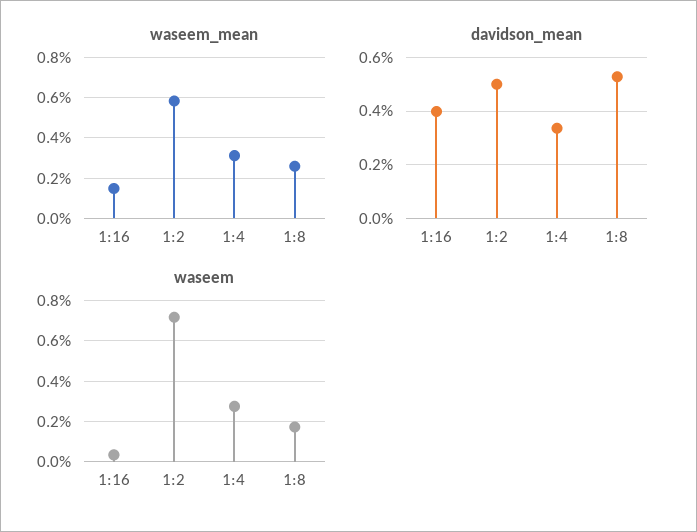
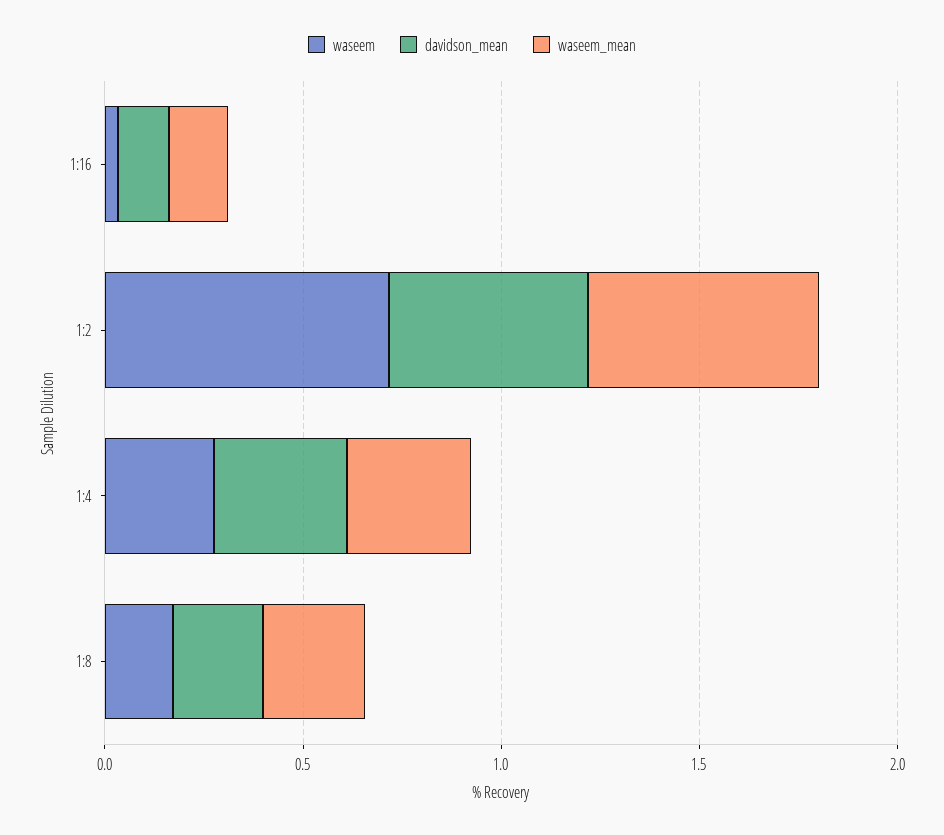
davidson_mean, 1:16: 0.4 -> 0.1
davidson_mean, 1:8: 0.525 -> 0.2

